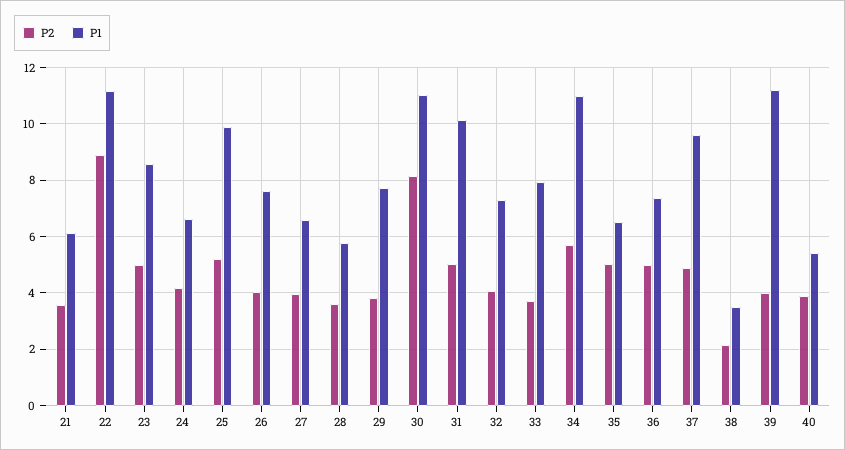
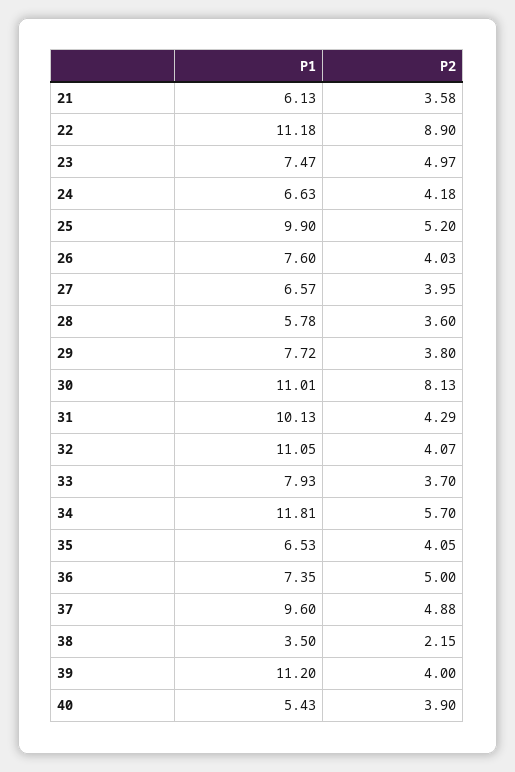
P1, 23: 8.5 -> 7.47
P2, 31: 5 -> 4.29
P1, 32: 7.25 -> 11.05
P1, 34: 11 -> 11.81
P2, 35: 5 -> 4.05

